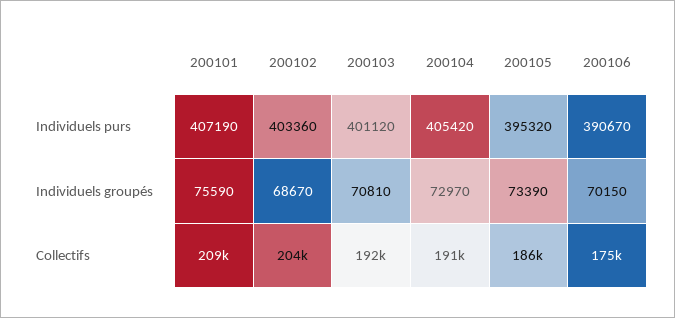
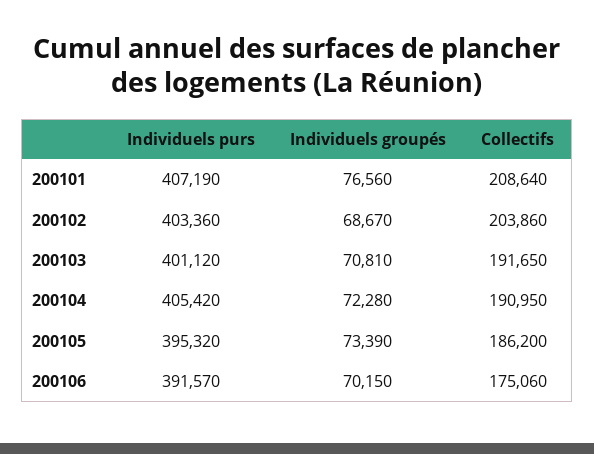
200106, Individuels purs: 390670 -> 391570
200101, Individuels groupés: 75590 -> 76560
200104, Individuels groupés: 72970 -> 72280

